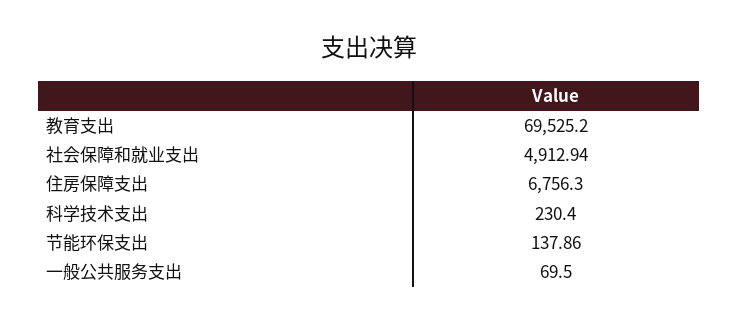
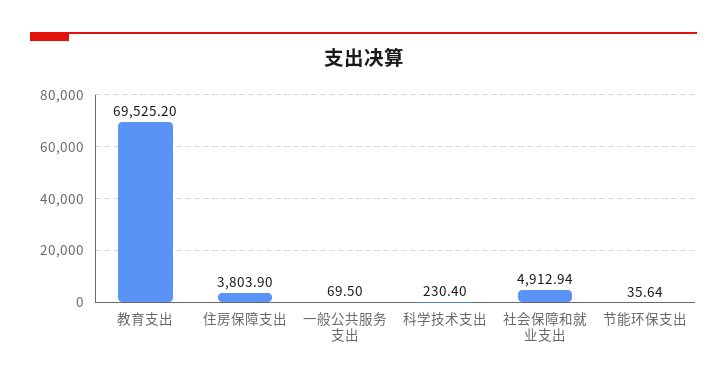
住房保障支出: 6756.3 -> 3803.9
节能环保支出: 137.86 -> 35.64

